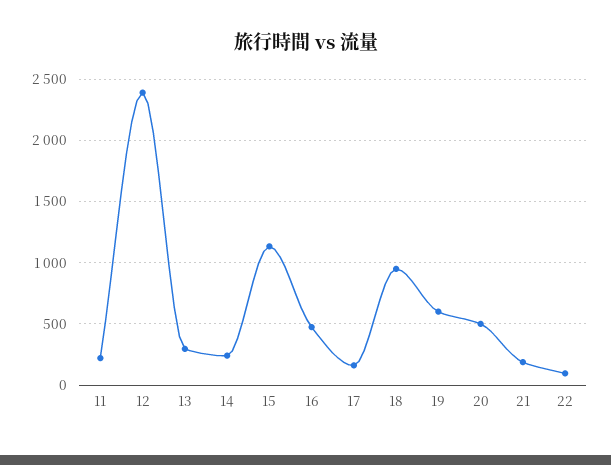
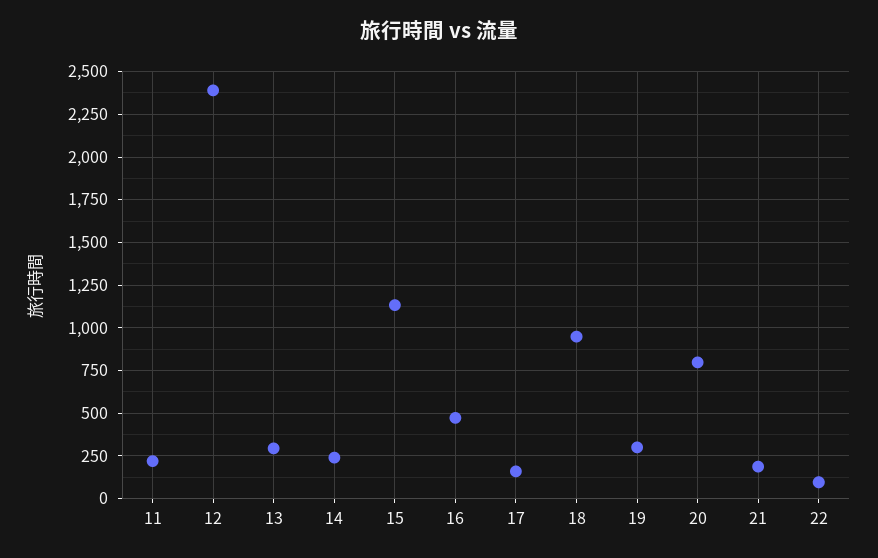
19: 600 -> 300
20: 500 -> 800

